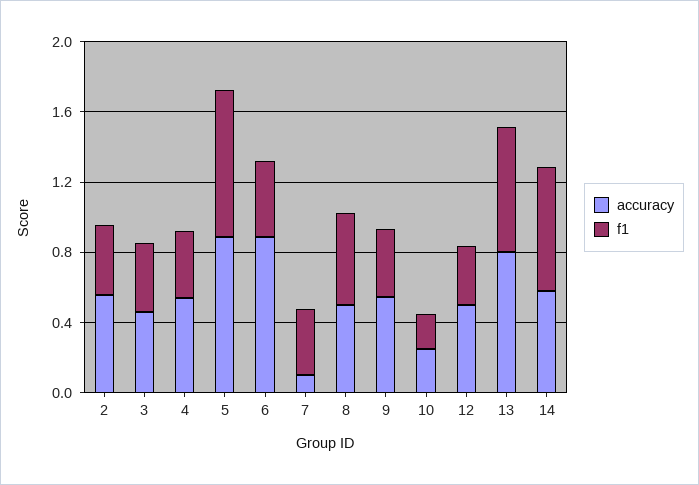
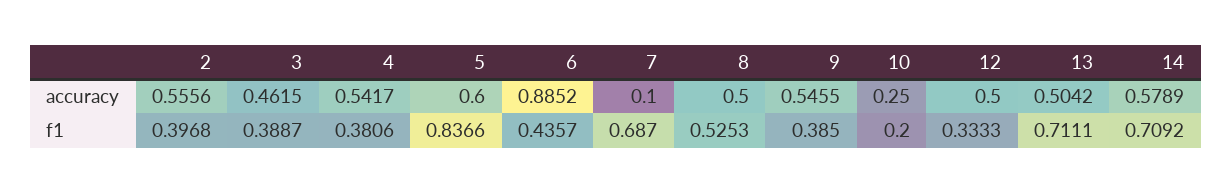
accuracy, 5: 0.9 -> 0.6
f1, 7: 0.4 -> 0.687
accuracy, 13: 0.8 -> 0.5042

